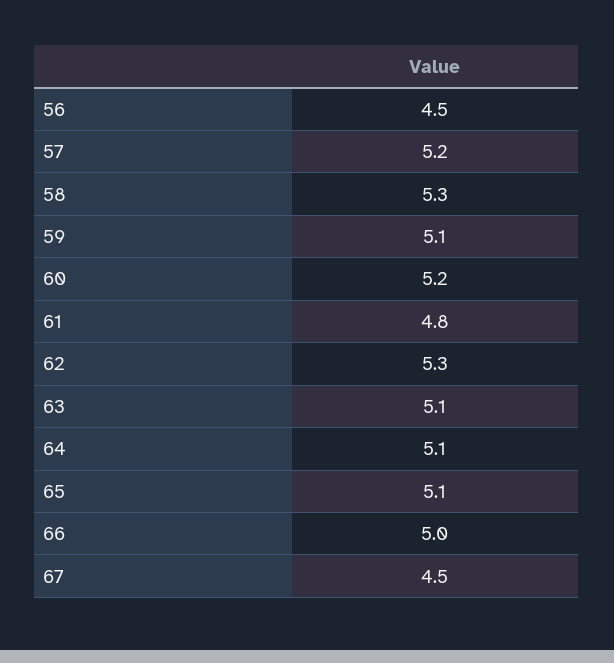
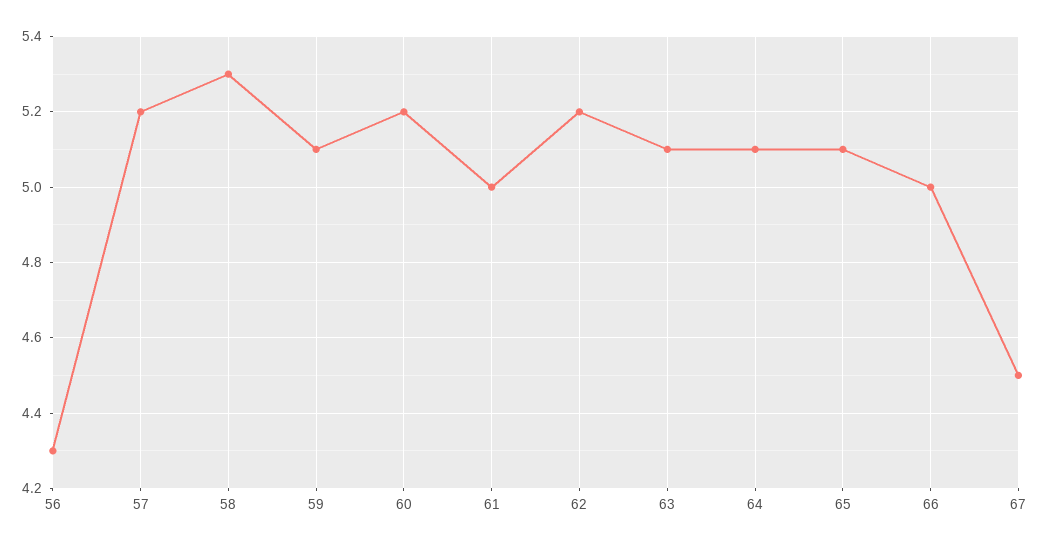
56: 4.5 -> 4.3
61: 4.8 -> 5
62: 5.3 -> 5.2

